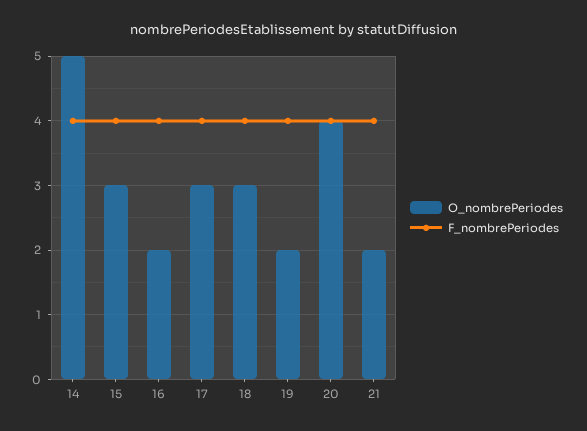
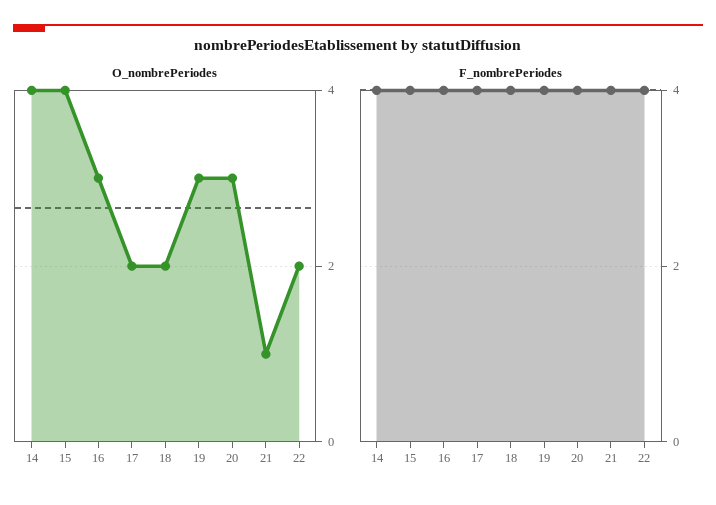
O_nombrePeriodes, 14: 5 -> 4
O_nombrePeriodes, 15: 3 -> 4
O_nombrePeriodes, 16: 2 -> 3
O_nombrePeriodes, 17: 3 -> 2
O_nombrePeriodes, 18: 3 -> 2
O_nombrePeriodes, 19: 2 -> 3
O_nombrePeriodes, 20: 4 -> 3
O_nombrePeriodes, 21: 2 -> 1
O_nombrePeriodes, 22: none -> 2
F_nombrePeriodes, 22: none -> 4

